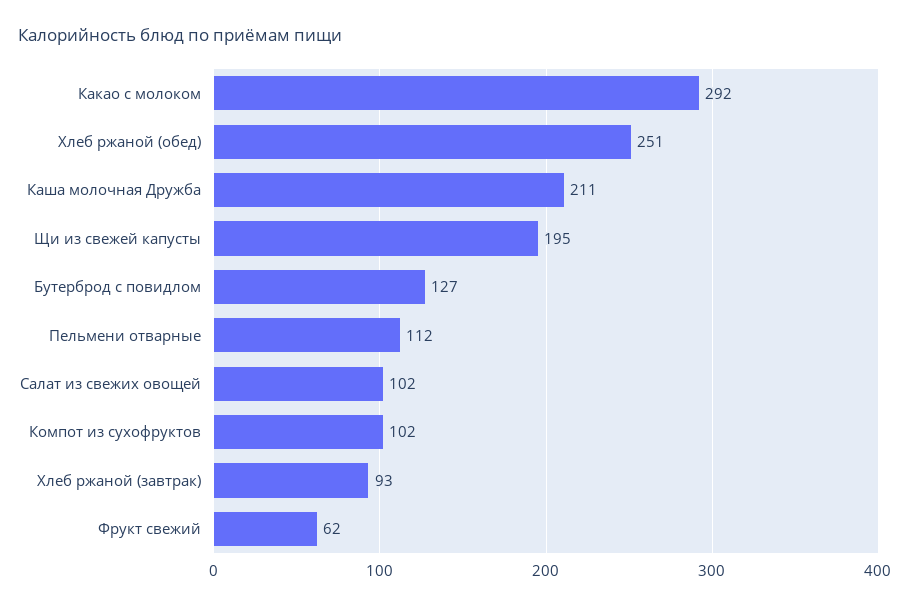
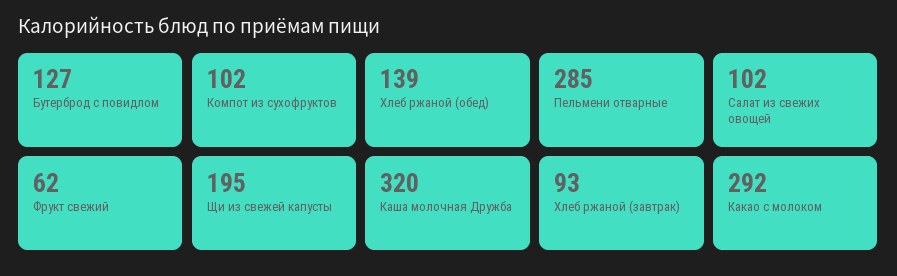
Хлеб ржаной (обед): 251 -> 139
Каша молочная Дружба: 211 -> 320
Пельмени отварные: 112 -> 285

